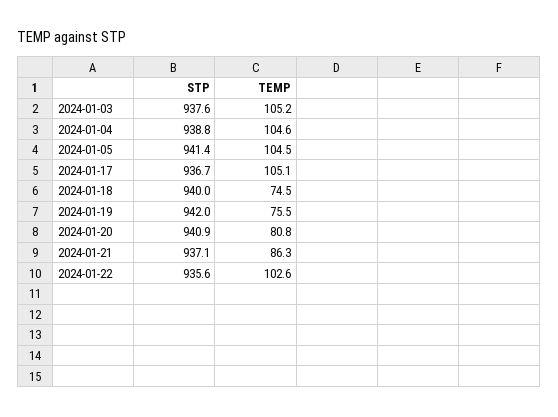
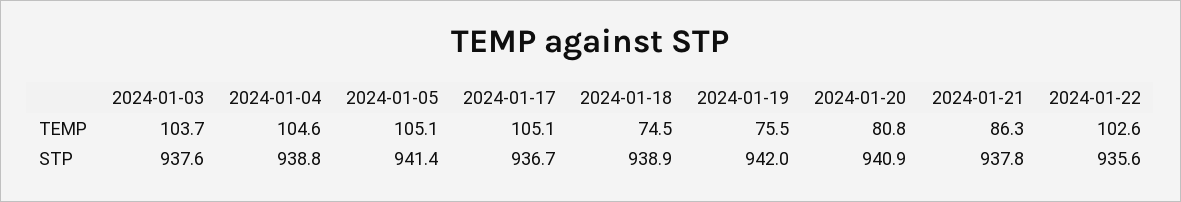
TEMP, 2024-01-03: 105.2 -> 103.7
TEMP, 2024-01-05: 104.5 -> 105.1
STP, 2024-01-18: 940 -> 938.9
STP, 2024-01-21: 937.1 -> 937.8

